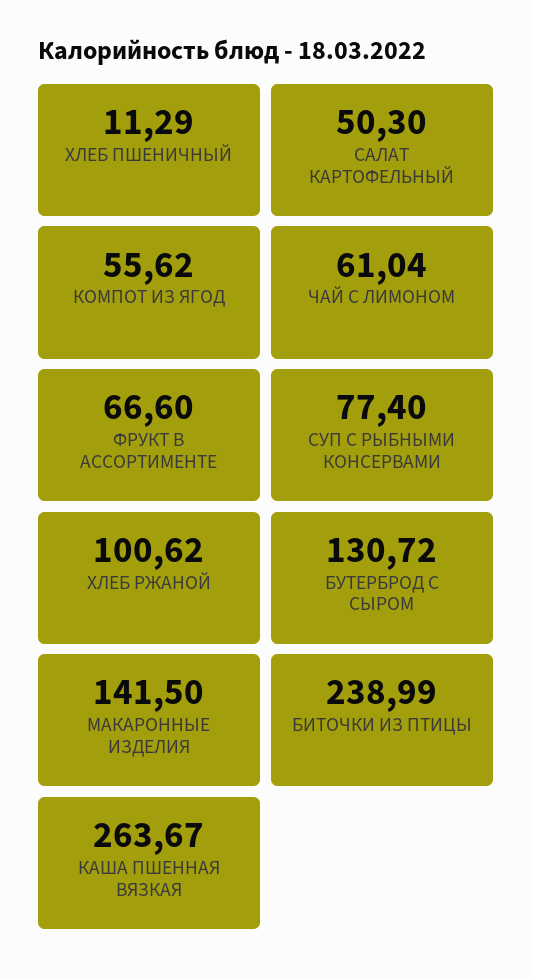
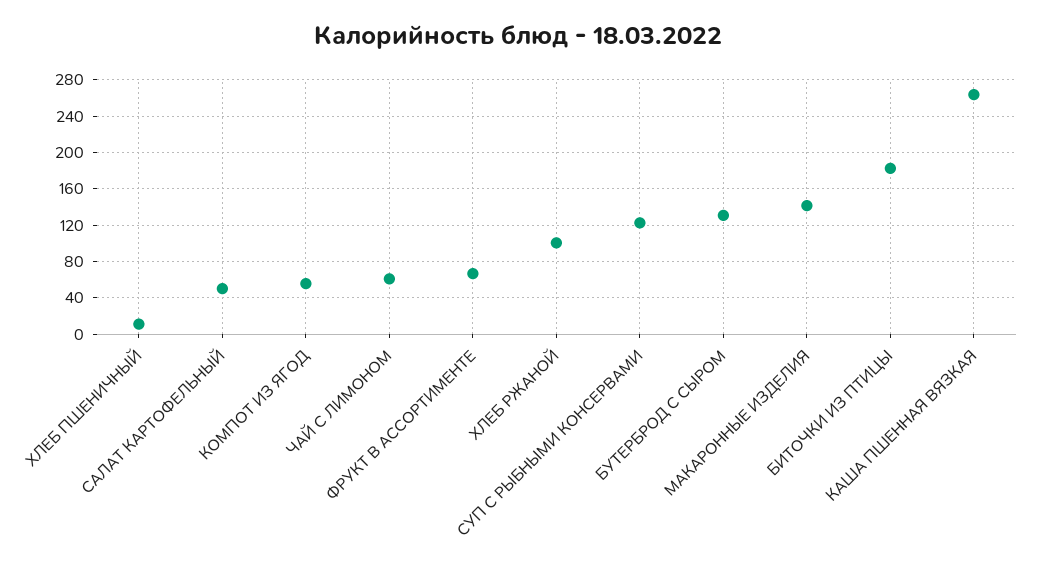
СУП С РЫБНЫМИ КОНСЕРВАМИ: 77.4 -> 120
БИТОЧКИ ИЗ ПТИЦЫ: 238.99 -> 180

